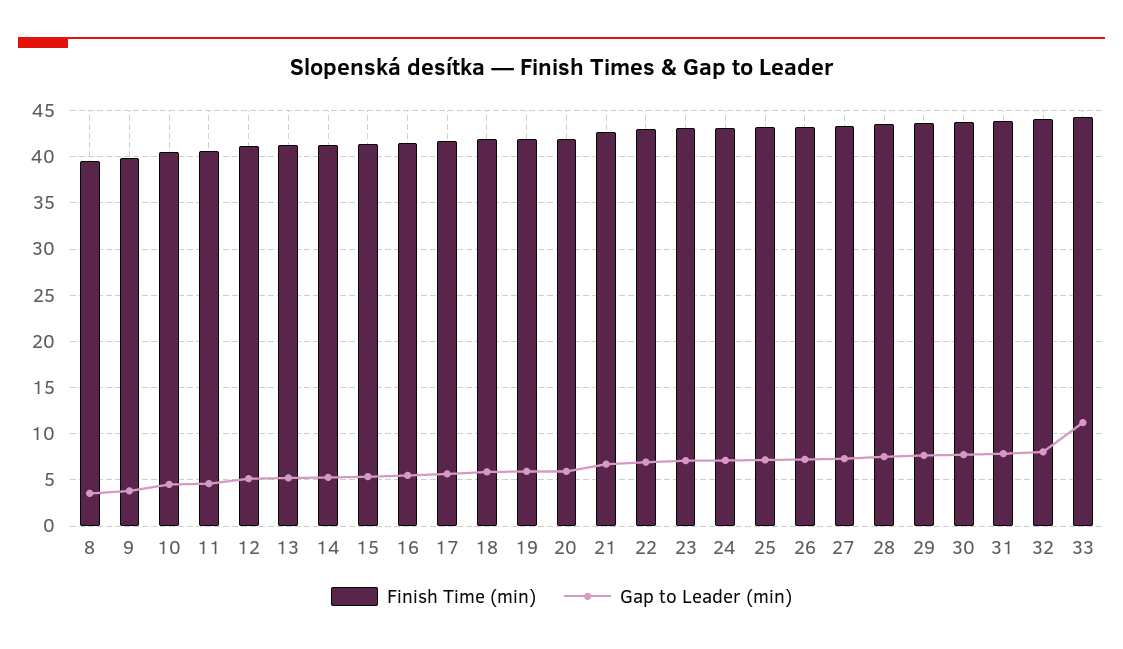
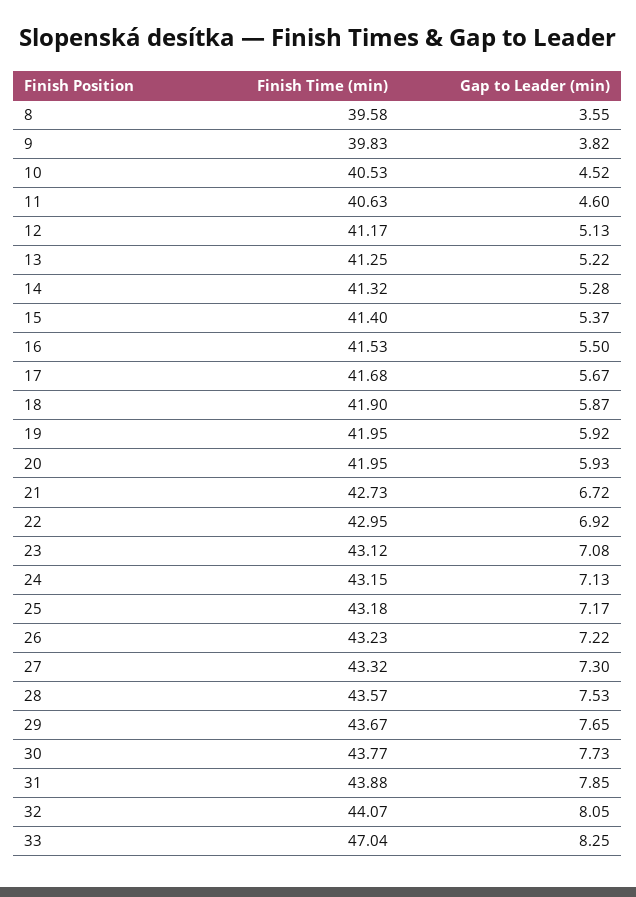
Finish Time (min), 33: 44 -> 47.04
Gap to Leader (min), 33: 11 -> 8.25

